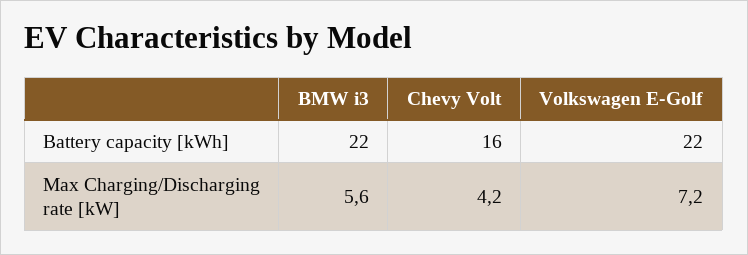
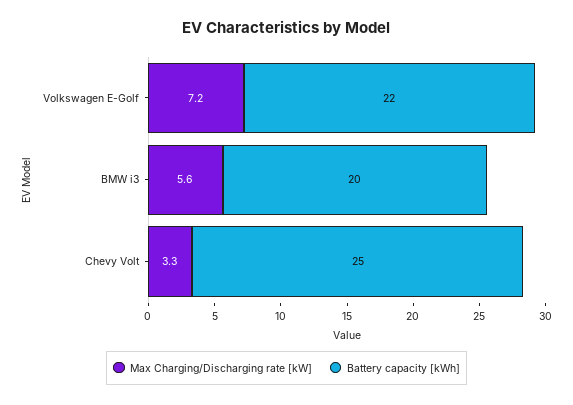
Battery capacity [kWh], BMW i3: 22 -> 20
Battery capacity [kWh], Chevy Volt: 16 -> 25
Max Charging/Discharging rate [kW], Chevy Volt: 4.2 -> 3.3

